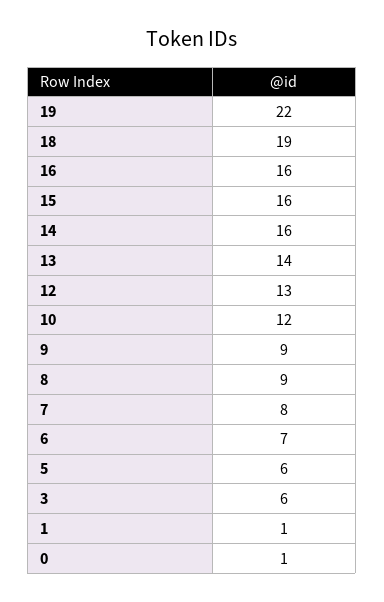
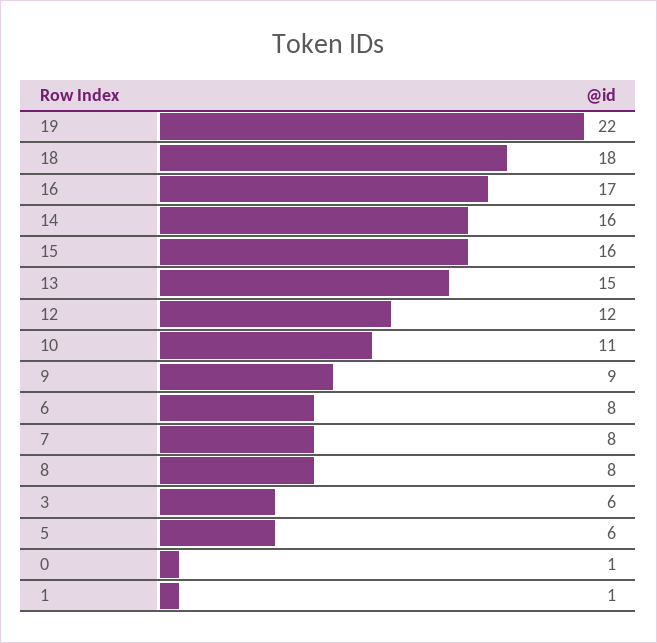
18: 19 -> 18
16: 16 -> 17
13: 14 -> 15
12: 13 -> 12
10: 12 -> 11
8: 9 -> 8
6: 7 -> 8

